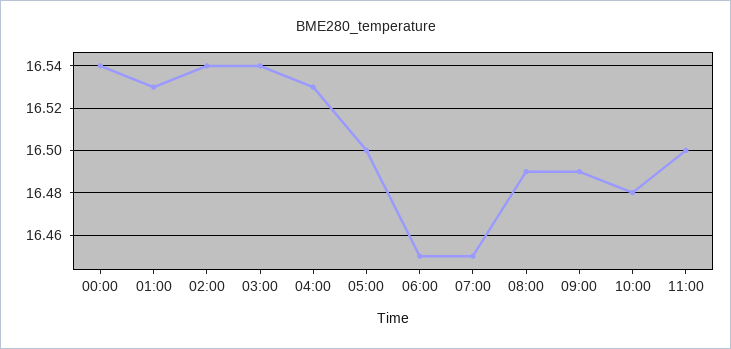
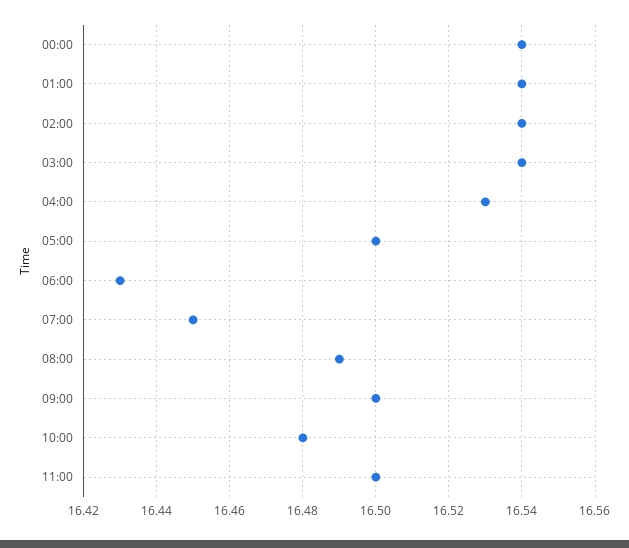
01:00: 16.53 -> 16.54
06:00: 16.45 -> 16.43
09:00: 16.49 -> 16.5

